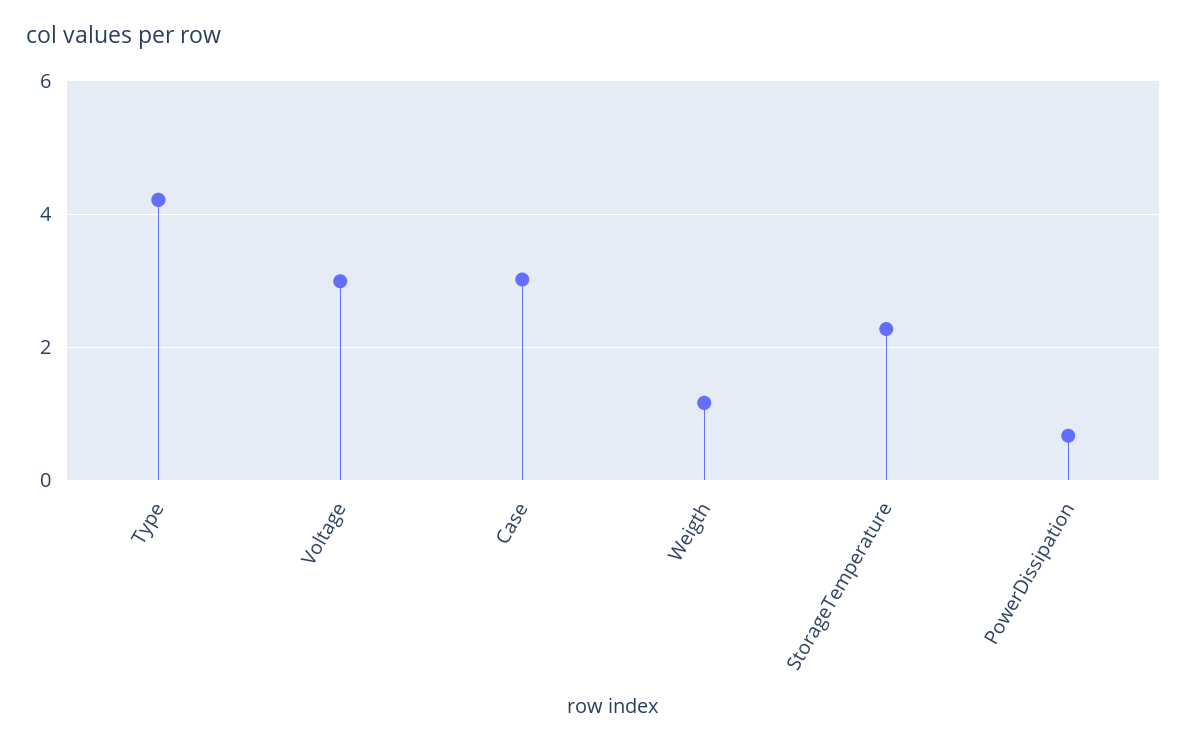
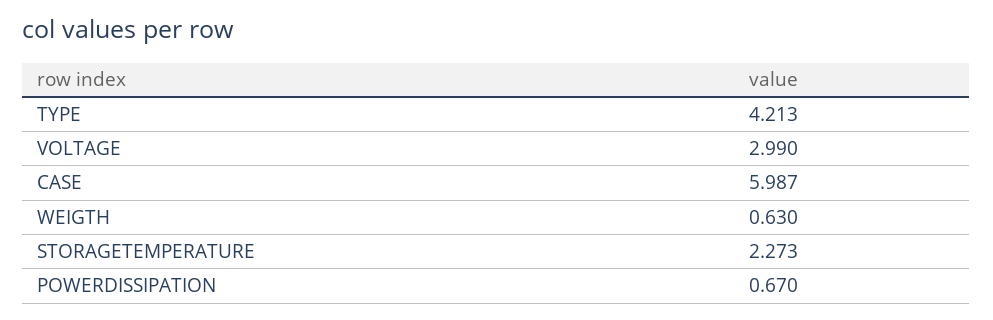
Case: 3 -> 5.987
Weigth: 1.2 -> 0.63

